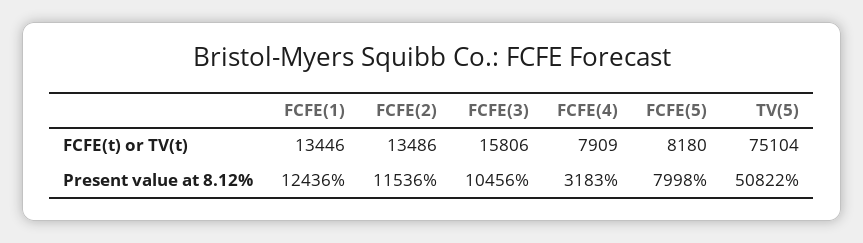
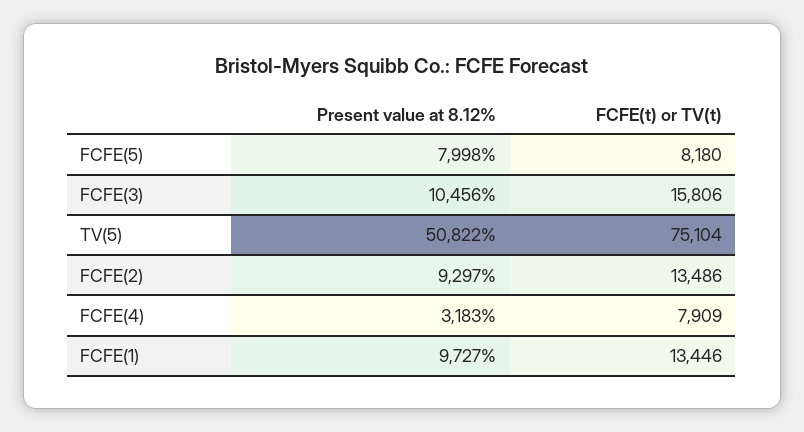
FCFE(1), Present value at 8.12%: 12436 -> 9727
FCFE(2), Present value at 8.12%: 11536 -> 9297

